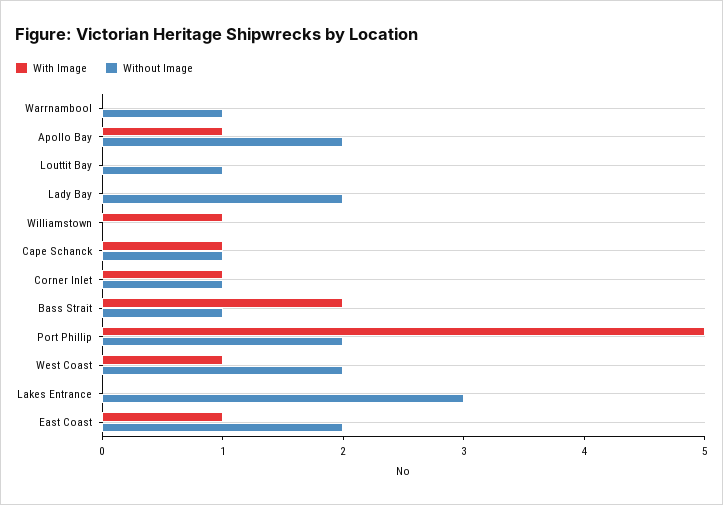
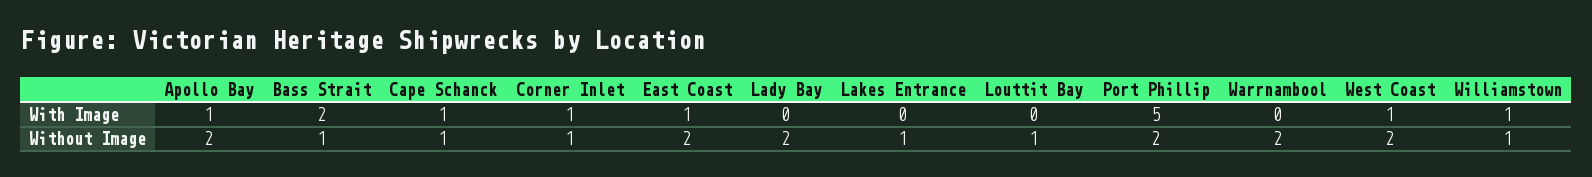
Without Image, Warrnambool: 1 -> 2
Without Image, Williamstown: 0 -> 1
Without Image, Lakes Entrance: 3 -> 1

